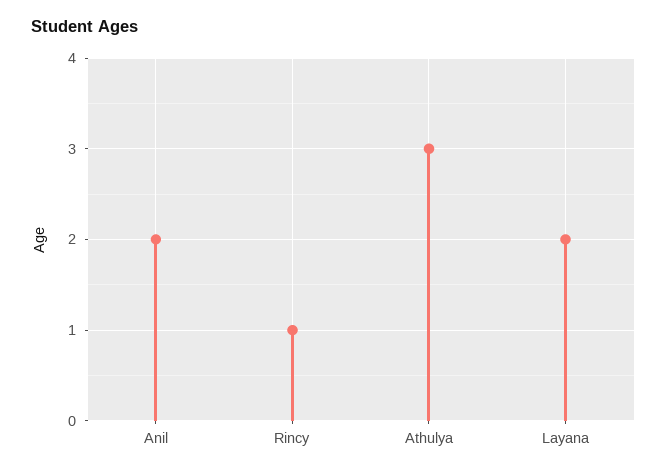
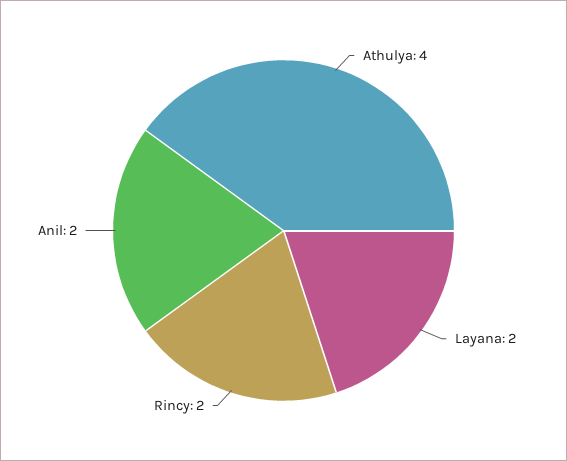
Rincy: 1 -> 2
Athulya: 3 -> 4

